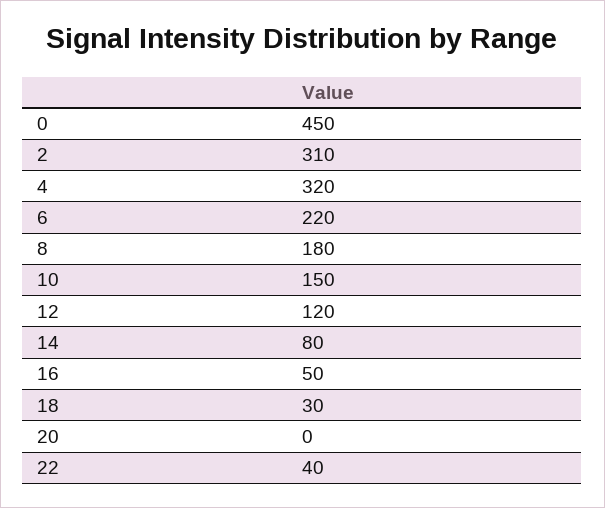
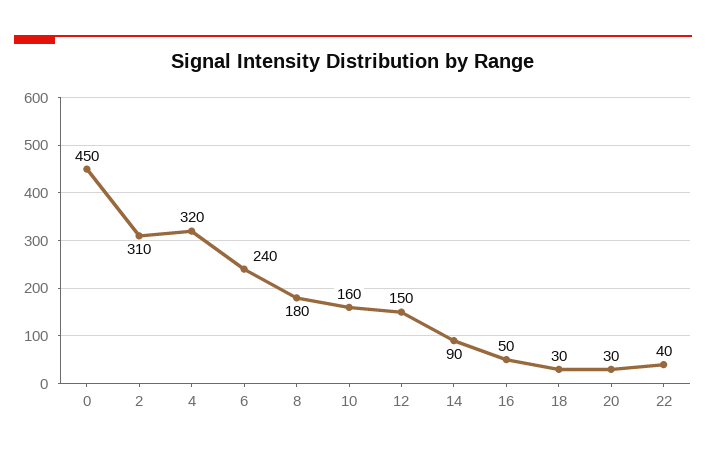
6: 220 -> 240
10: 150 -> 160
12: 120 -> 150
14: 80 -> 90
20: 0 -> 30

